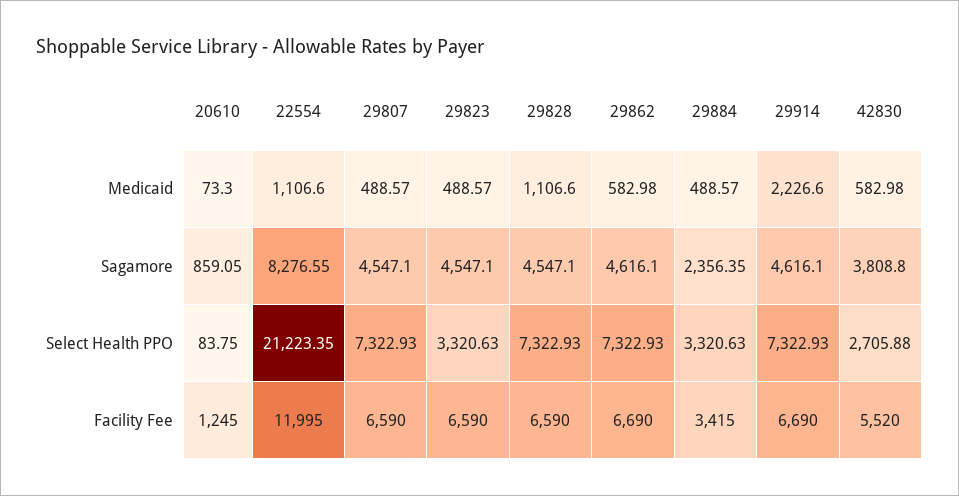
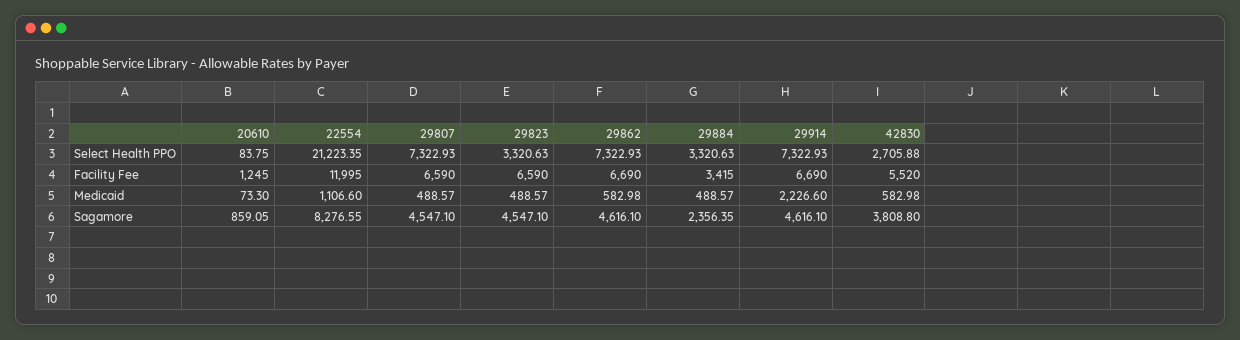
29828, Medicaid: 1106.6 -> none
29828, Sagamore: 4547.1 -> none
29828, Select Health PPO: 7322.93 -> none
29828, Facility Fee: 6590 -> none

